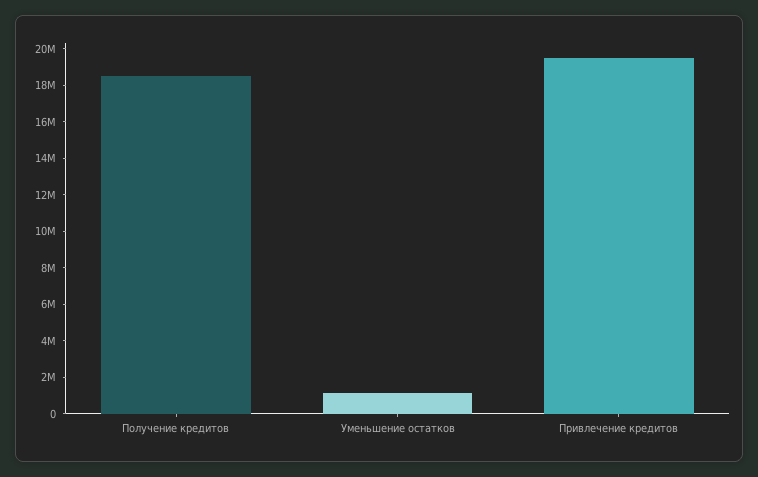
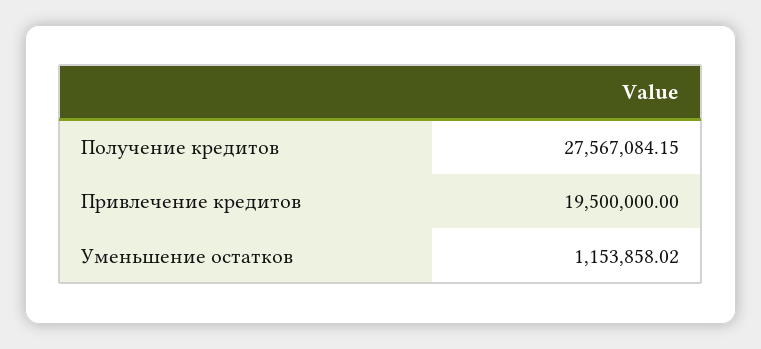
Получение кредитов: 18500000 -> 27567084.15

